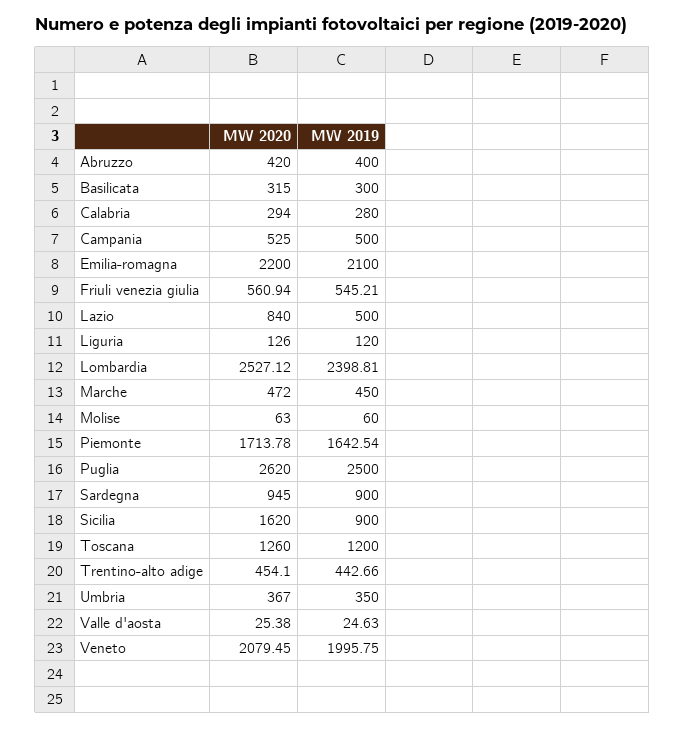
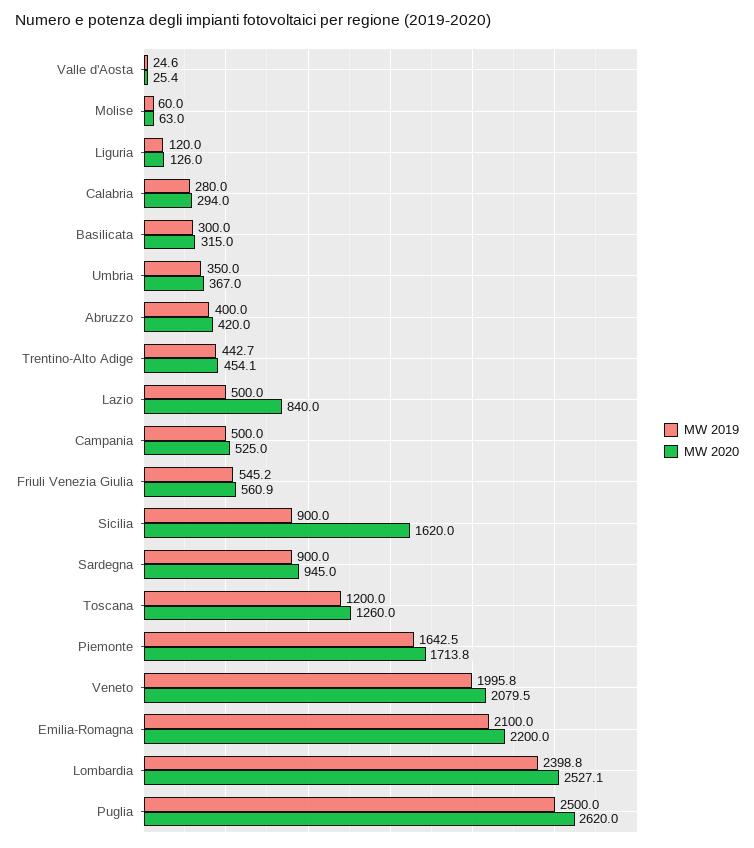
MW 2020, Marche: 472 -> none
MW 2019, Marche: 450 -> none

